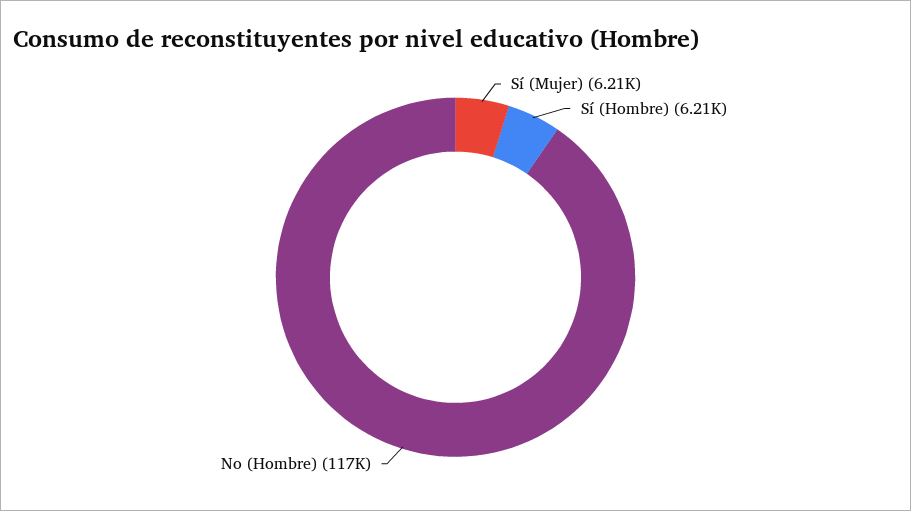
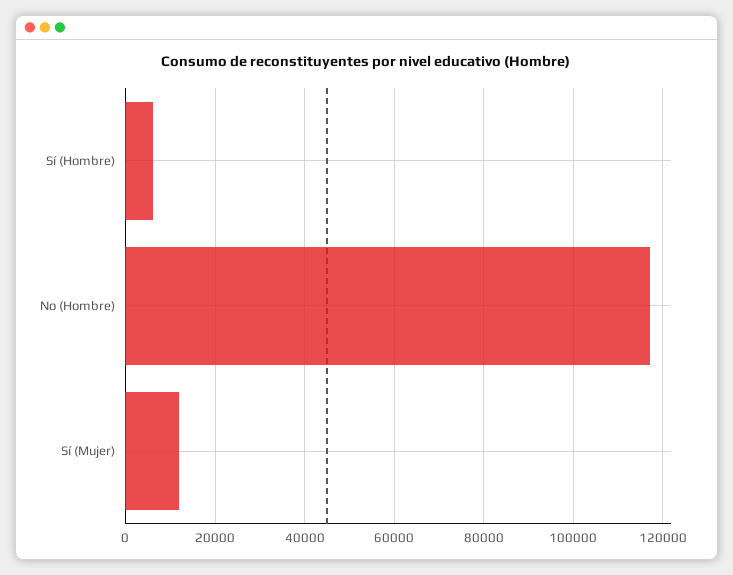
Sí (Mujer): 6210 -> 12000

